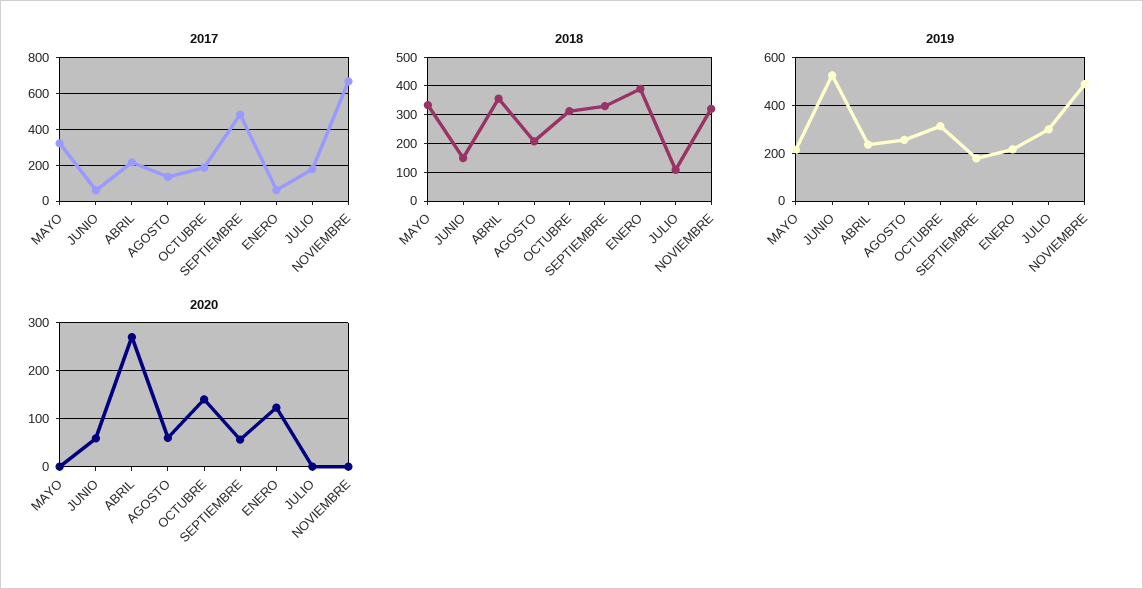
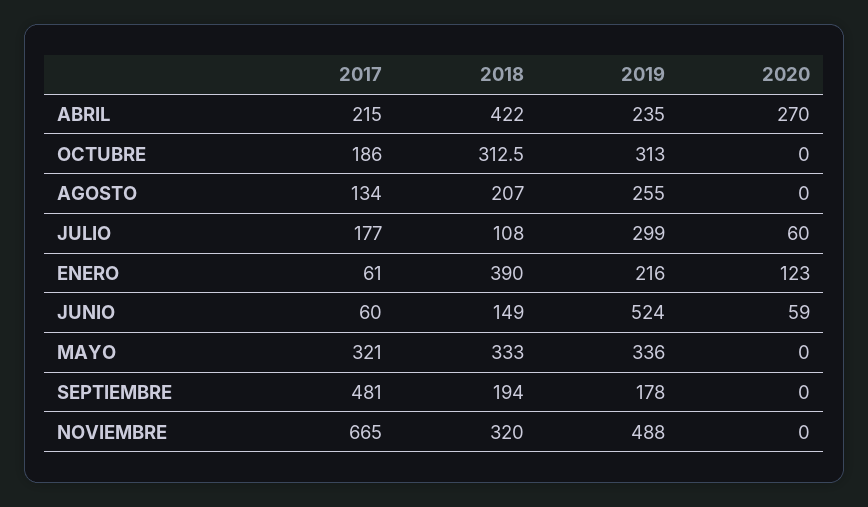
2018, ABRIL: 350 -> 422
2018, SEPTIEMBRE: 325 -> 194
2019, MAYO: 200 -> 336
2020, AGOSTO: 60 -> 0
2020, OCTUBRE: 140 -> 0
2020, SEPTIEMBRE: 60 -> 0
2020, JULIO: 0 -> 60

